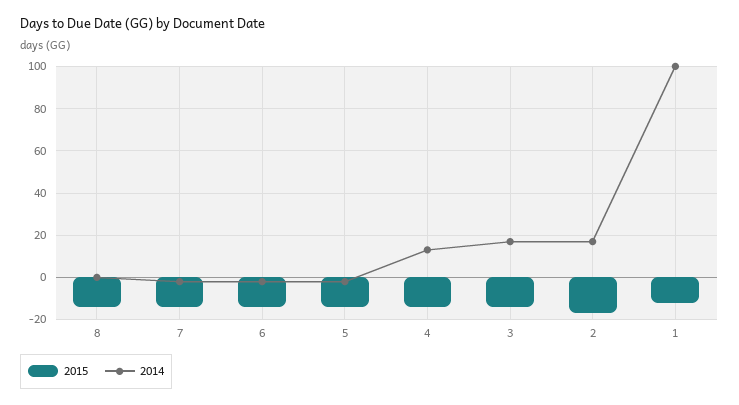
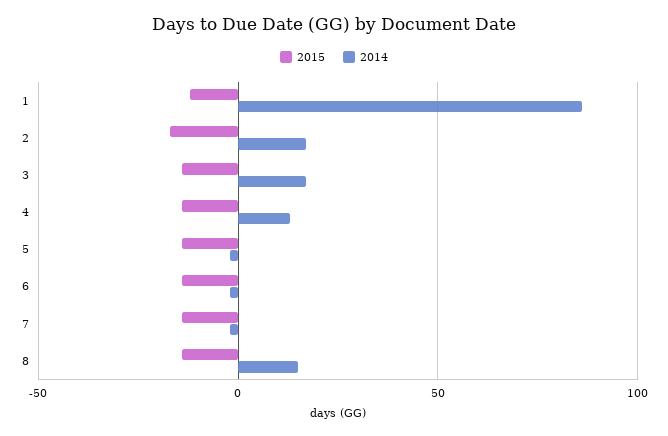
2014, 8: 0 -> 15
2014, 1: 100 -> 85

